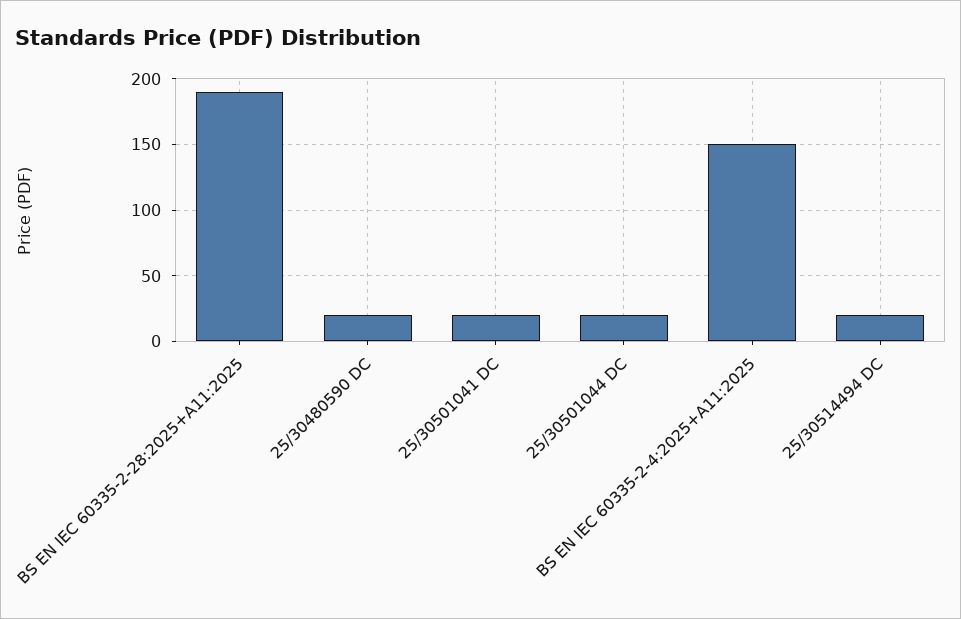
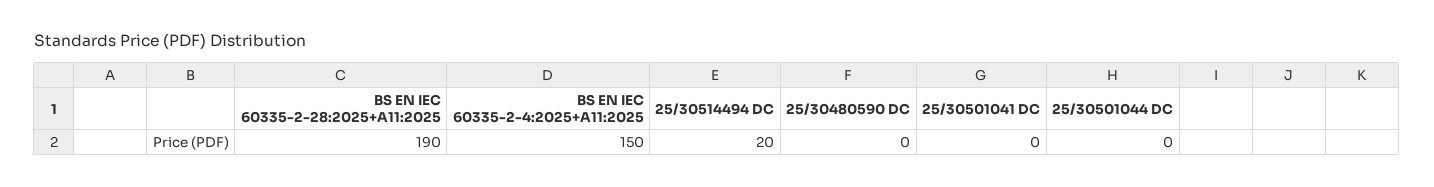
25/30480590 DC: 20 -> 0
25/30501041 DC: 20 -> 0
25/30501044 DC: 20 -> 0

